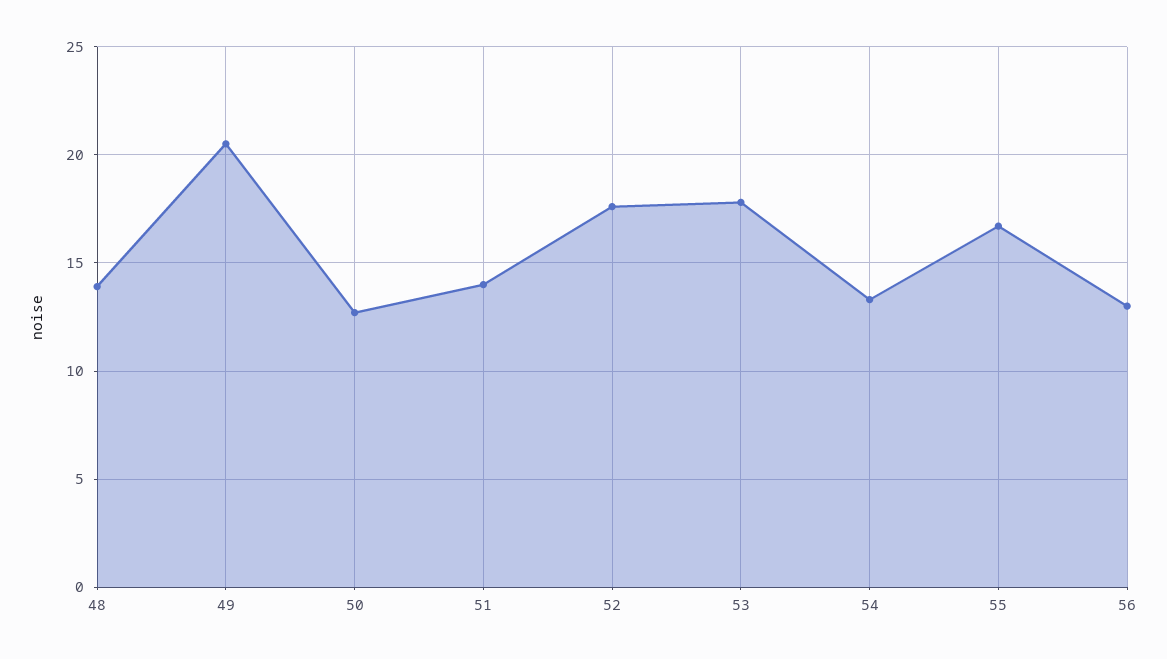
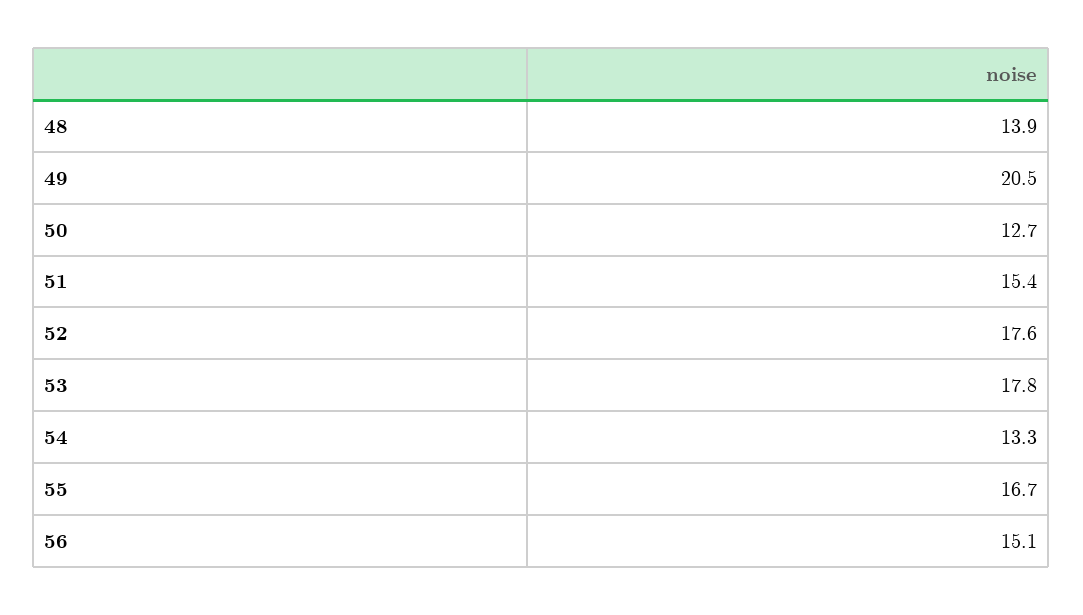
51: 14 -> 15.4
56: 13 -> 15.1

